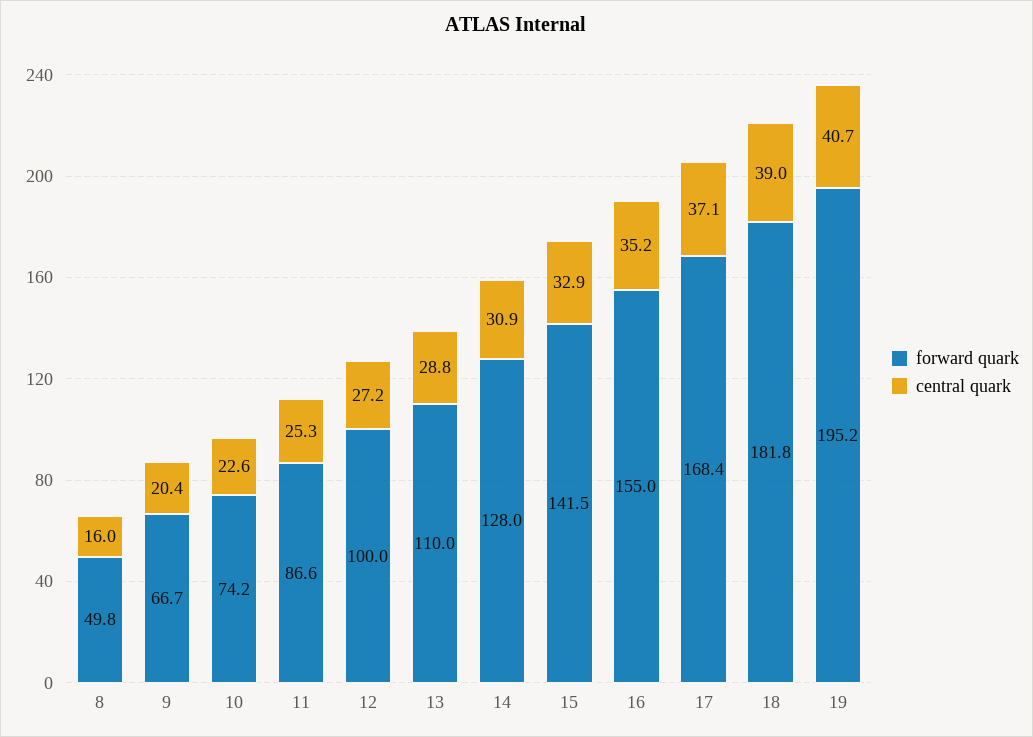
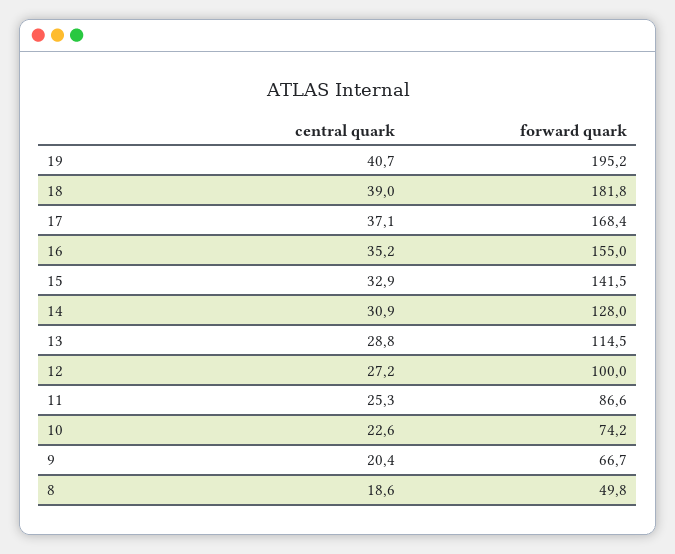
central quark, 8: 16 -> 18.6
forward quark, 13: 110 -> 114.5

